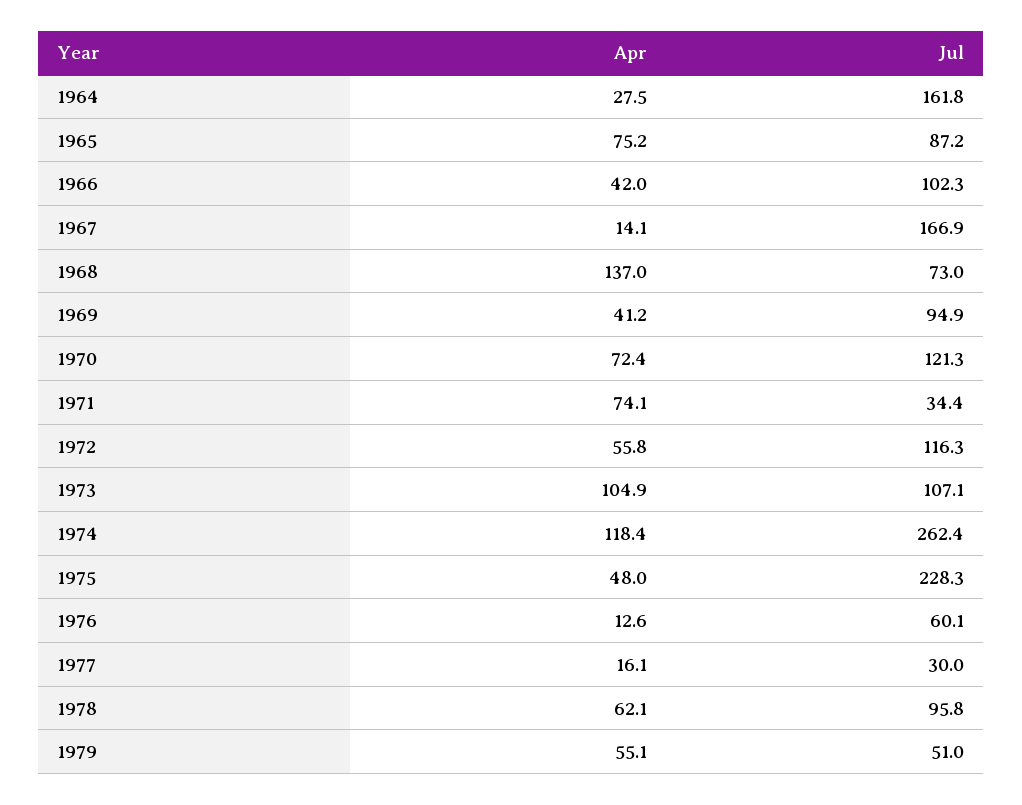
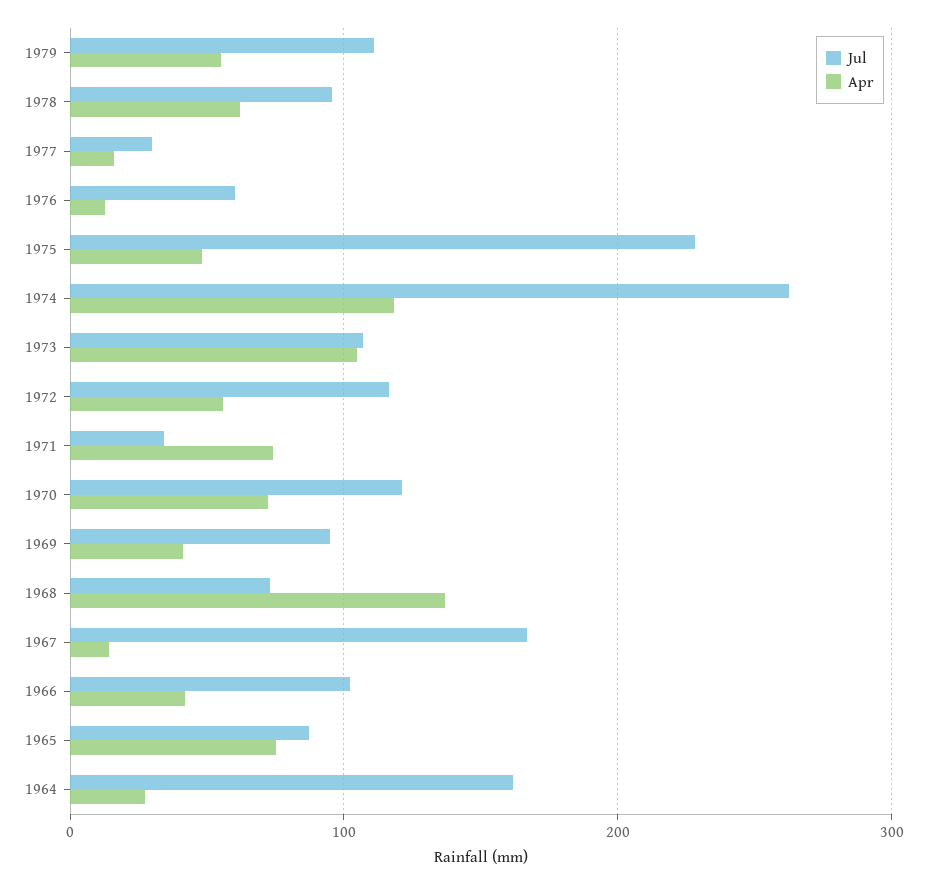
Jul, 1979: 51 -> 110

